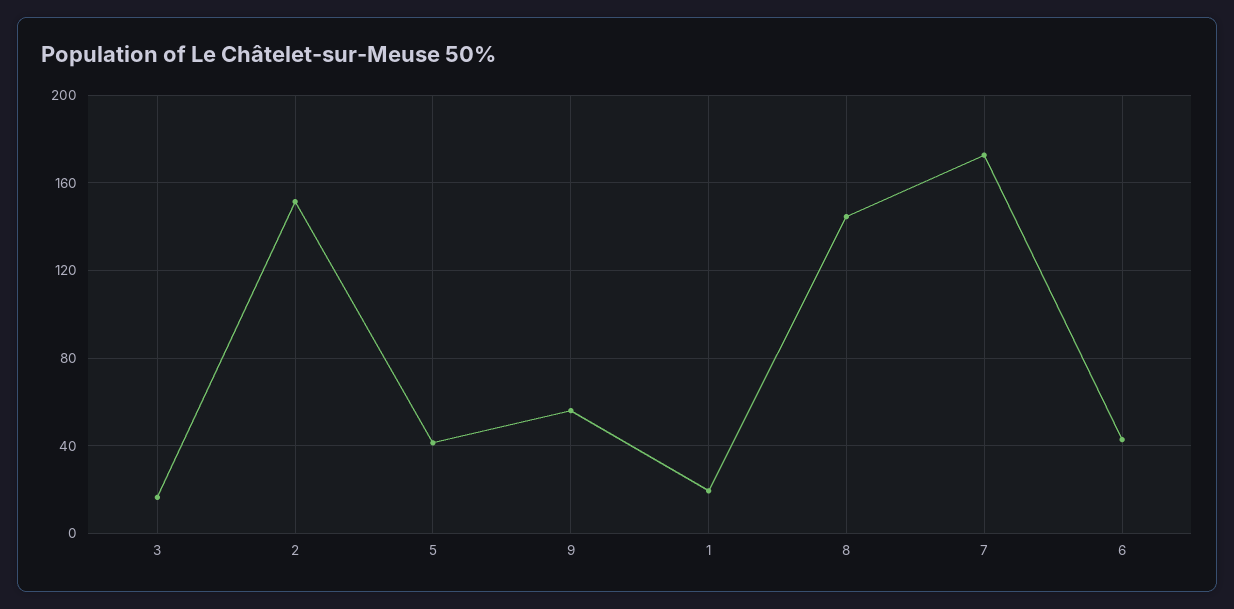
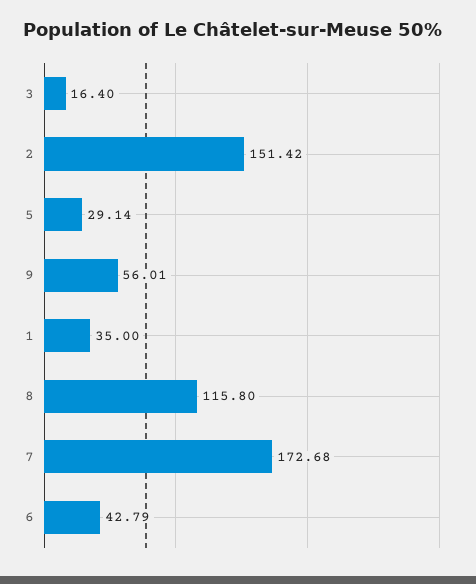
5: 40 -> 29.14
1: 20 -> 35
8: 145 -> 115.8

